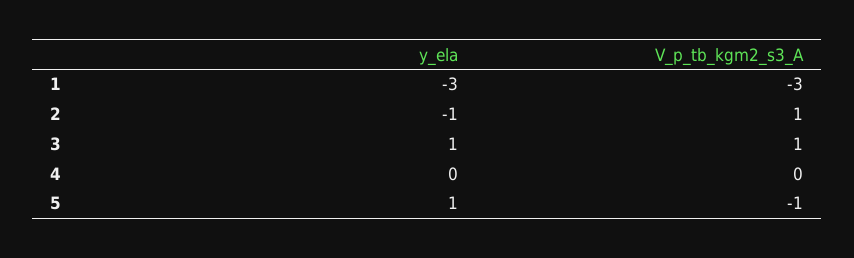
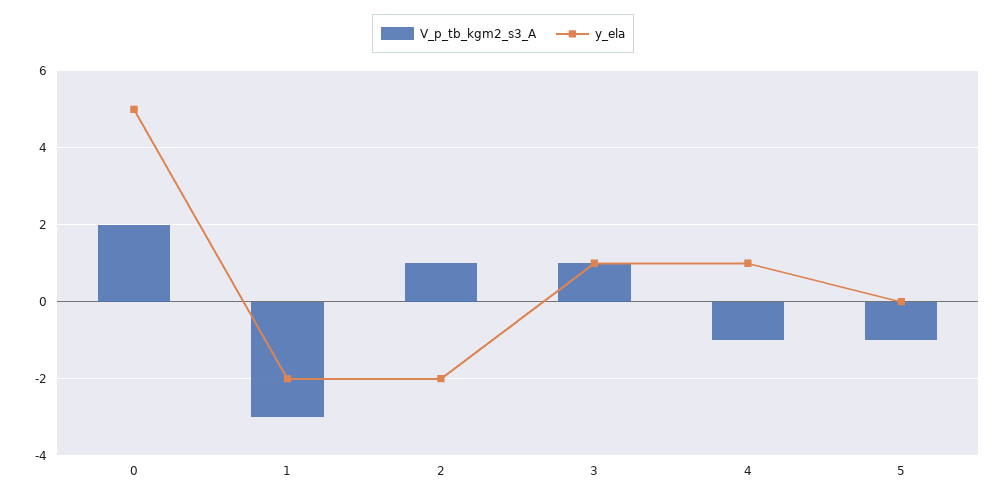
y_ela, 1: -3 -> -2
y_ela, 2: -1 -> -2
y_ela, 4: 0 -> 1
V_p_tb_kgm2_s3_A, 4: 0 -> -1
y_ela, 5: 1 -> 0
V_p_tb_kgm2_s3_A, 0: none -> 2
y_ela, 0: none -> 5

